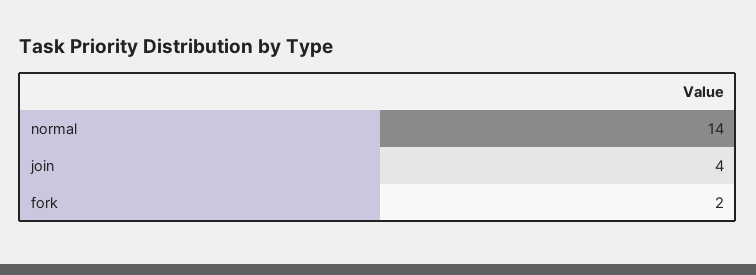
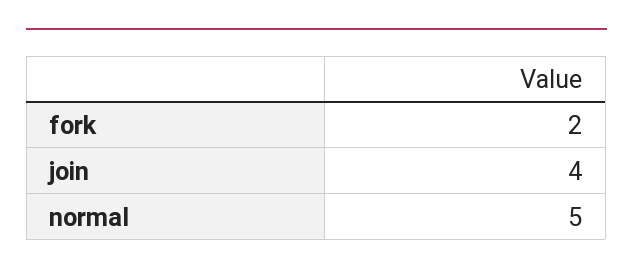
normal: 14 -> 5

